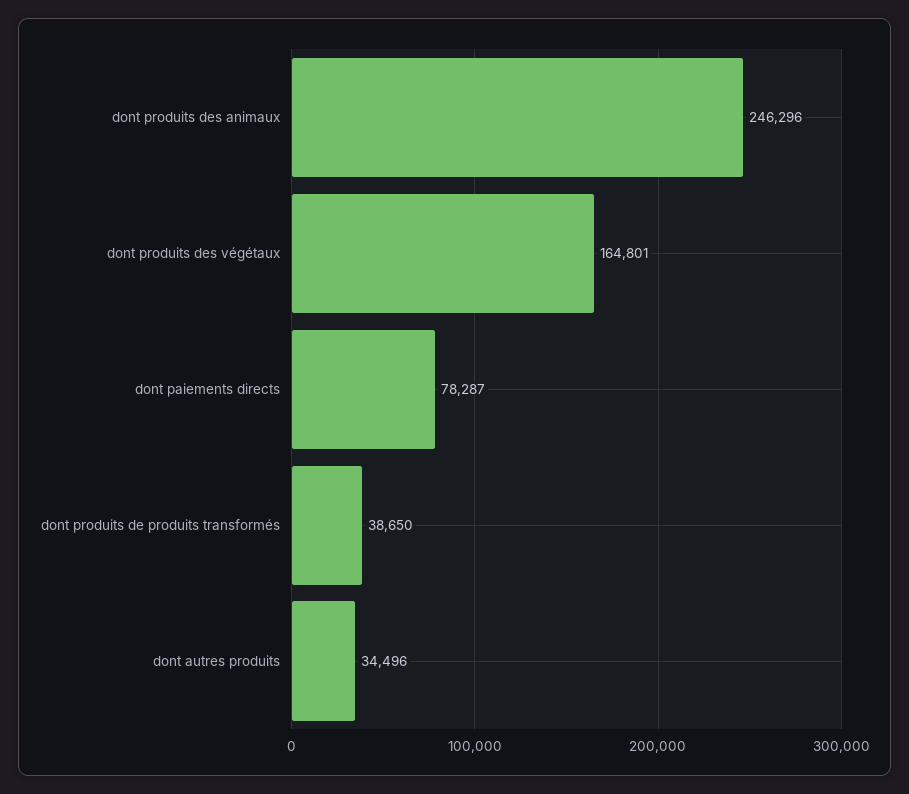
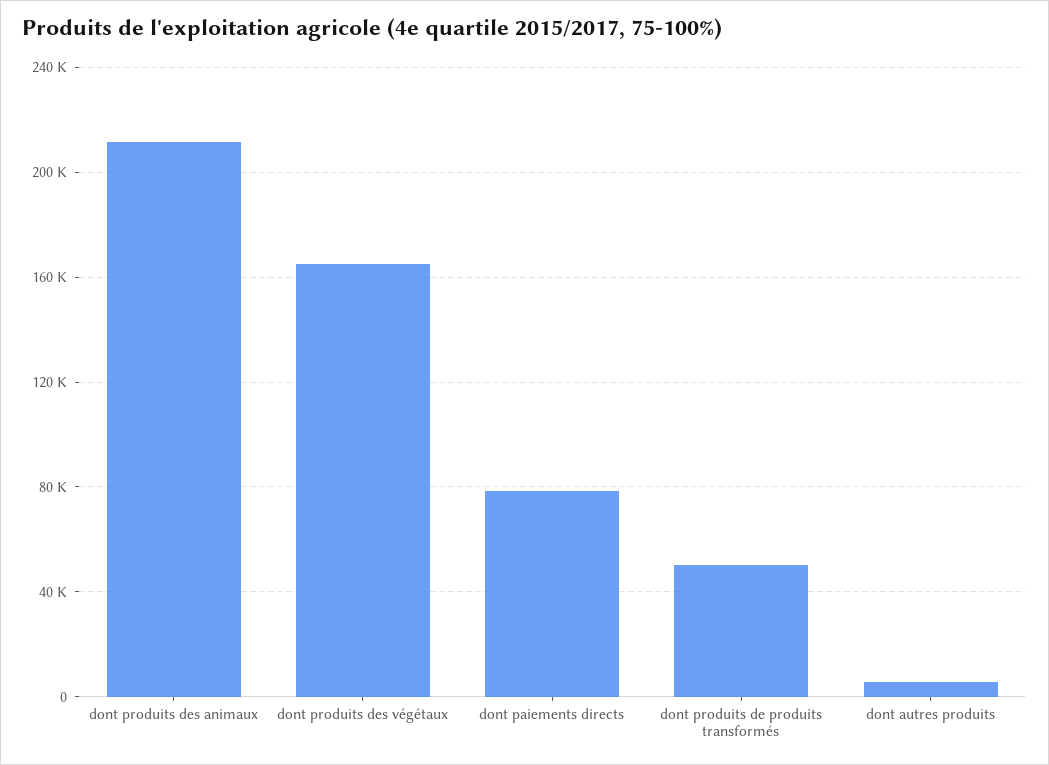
dont produits des animaux: 246296 -> 210000
dont produits de produits transformés: 38650 -> 50000
dont autres produits: 34496 -> 5000

